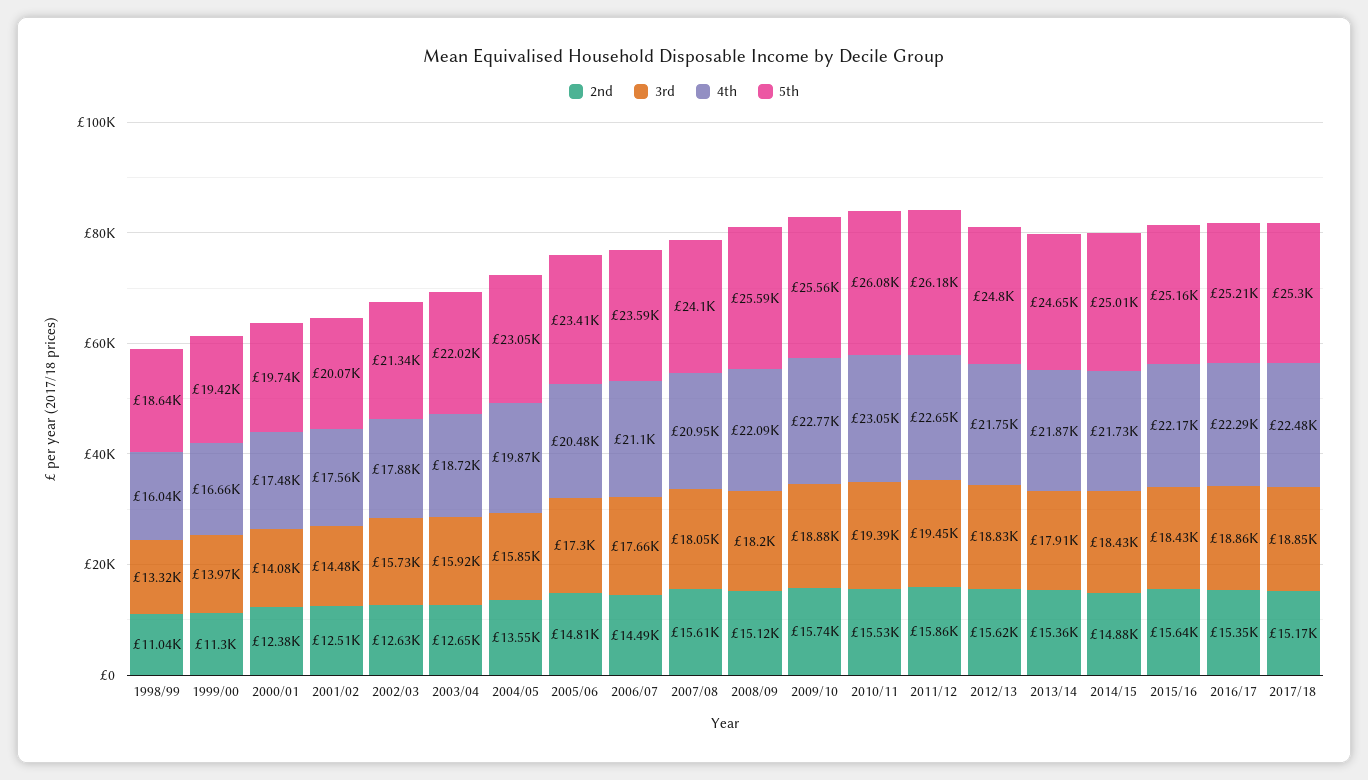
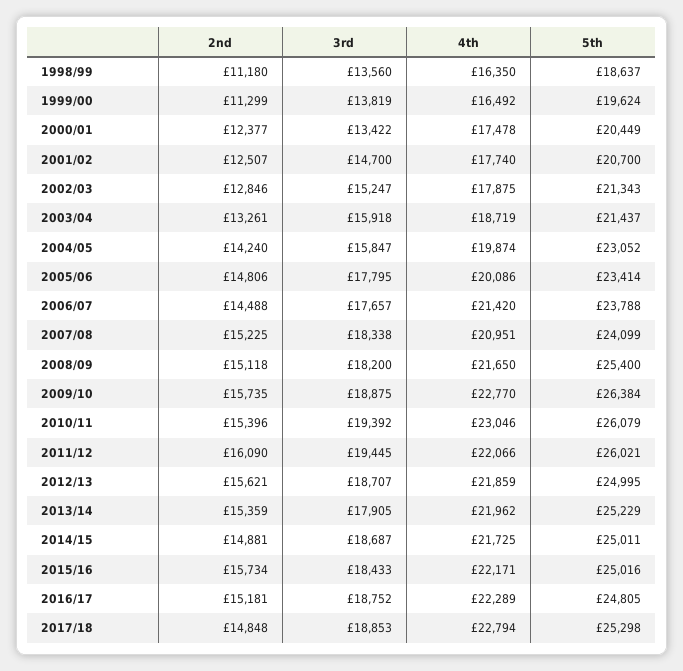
2nd, 1998/99: 11040 -> 11180
3rd, 1998/99: 13320 -> 13560
4th, 1998/99: 16040 -> 16350
3rd, 1999/00: 13970 -> 13819
4th, 1999/00: 16660 -> 16492
5th, 1999/00: 19420 -> 19624
3rd, 2000/01: 14080 -> 13422
5th, 2000/01: 19740 -> 20449
3rd, 2001/02: 14480 -> 14700
4th, 2001/02: 17560 -> 17740
5th, 2001/02: 20070 -> 20700
2nd, 2002/03: 12630 -> 12846
3rd, 2002/03: 15730 -> 15247
2nd, 2003/04: 12650 -> 13261
5th, 2003/04: 22020 -> 21437
2nd, 2004/05: 13550 -> 14240
3rd, 2005/06: 17300 -> 17795
4th, 2005/06: 20480 -> 20086
4th, 2006/07: 21100 -> 21420
5th, 2006/07: 23590 -> 23788
2nd, 2007/08: 15610 -> 15225
3rd, 2007/08: 18050 -> 18338
4th, 2008/09: 22090 -> 21650
5th, 2008/09: 25590 -> 25400
5th, 2009/10: 25560 -> 26384
2nd, 2010/11: 15530 -> 15396
2nd, 2011/12: 15860 -> 16090
4th, 2011/12: 22650 -> 22066
5th, 2011/12: 26180 -> 26021
3rd, 2012/13: 18830 -> 18707
4th, 2012/13: 21750 -> 21859
5th, 2012/13: 24800 -> 24995
4th, 2013/14: 21870 -> 21962
5th, 2013/14: 24650 -> 25229
3rd, 2014/15: 18430 -> 18687
2nd, 2015/16: 15640 -> 15734
5th, 2015/16: 25160 -> 25016
2nd, 2016/17: 15350 -> 15181
3rd, 2016/17: 18860 -> 18752
5th, 2016/17: 25210 -> 24805
2nd, 2017/18: 15170 -> 14848
4th, 2017/18: 22480 -> 22794

